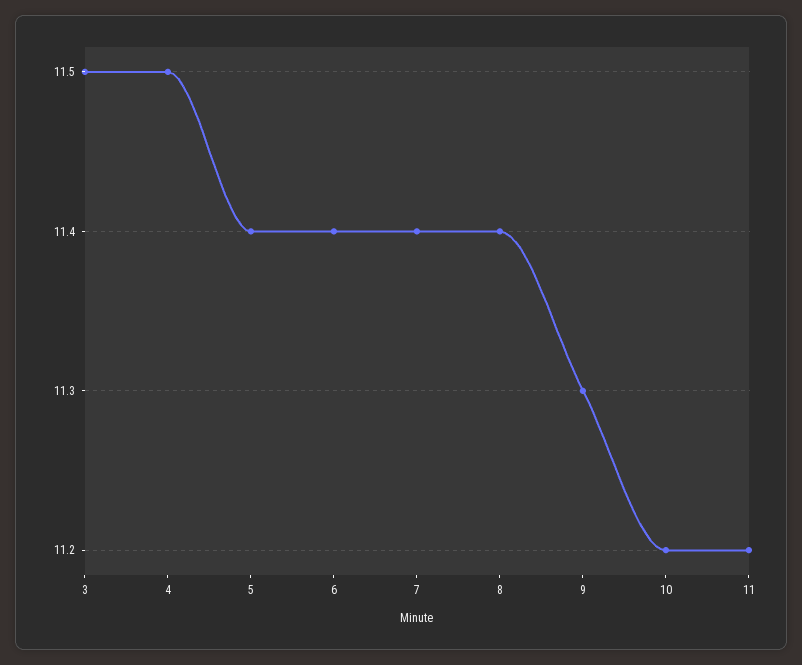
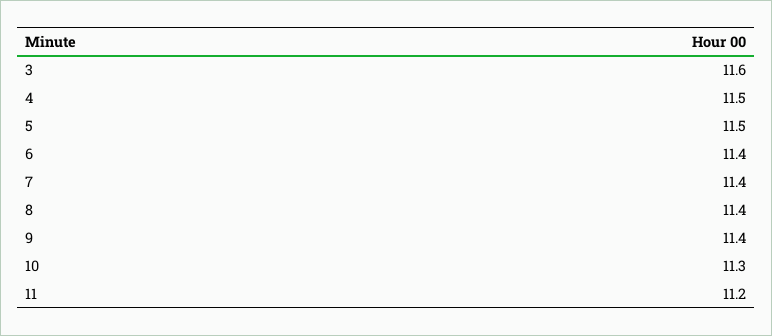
3: 11.5 -> 11.6
5: 11.4 -> 11.5
9: 11.3 -> 11.4
10: 11.2 -> 11.3

